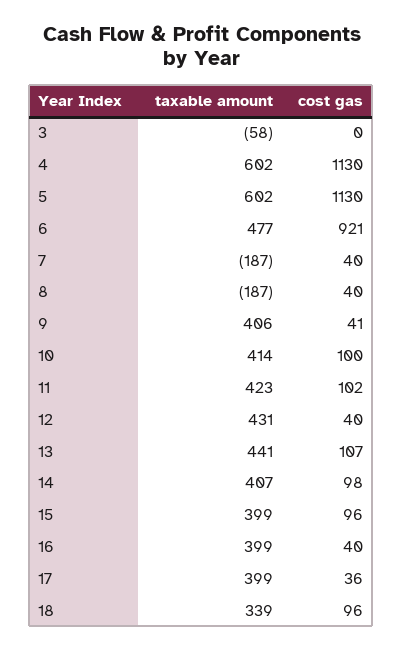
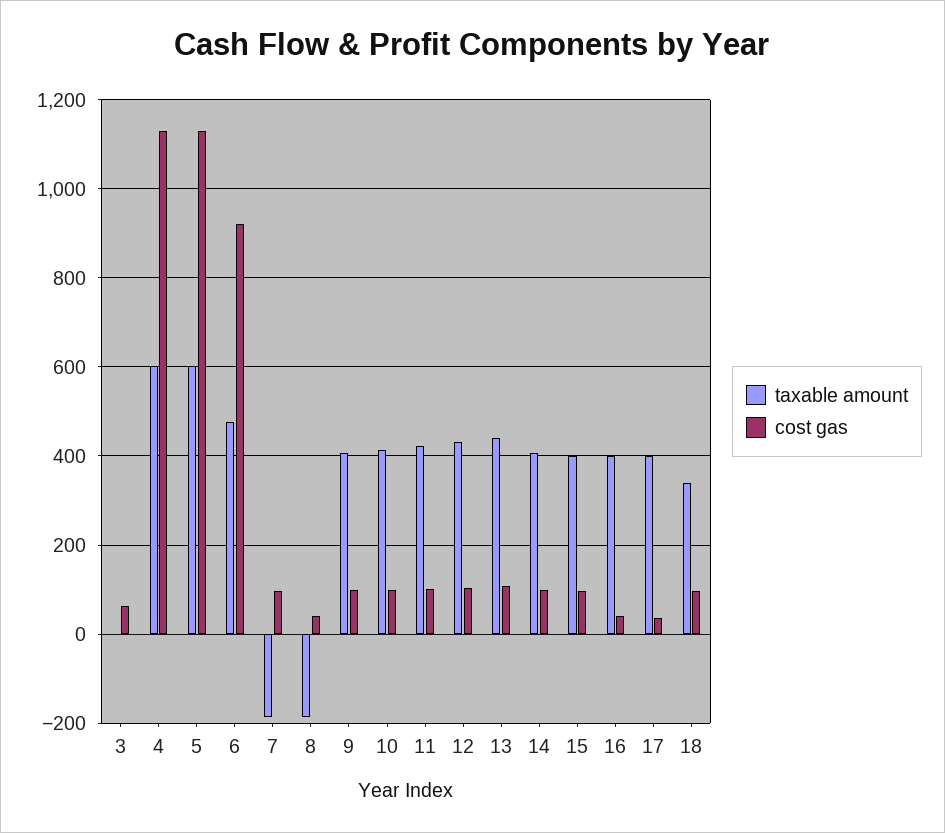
taxable amount, 3: -58 -> 0
cost gas, 3: 0 -> 60
cost gas, 7: 40 -> 100
cost gas, 9: 41 -> 100
cost gas, 12: 40 -> 100

